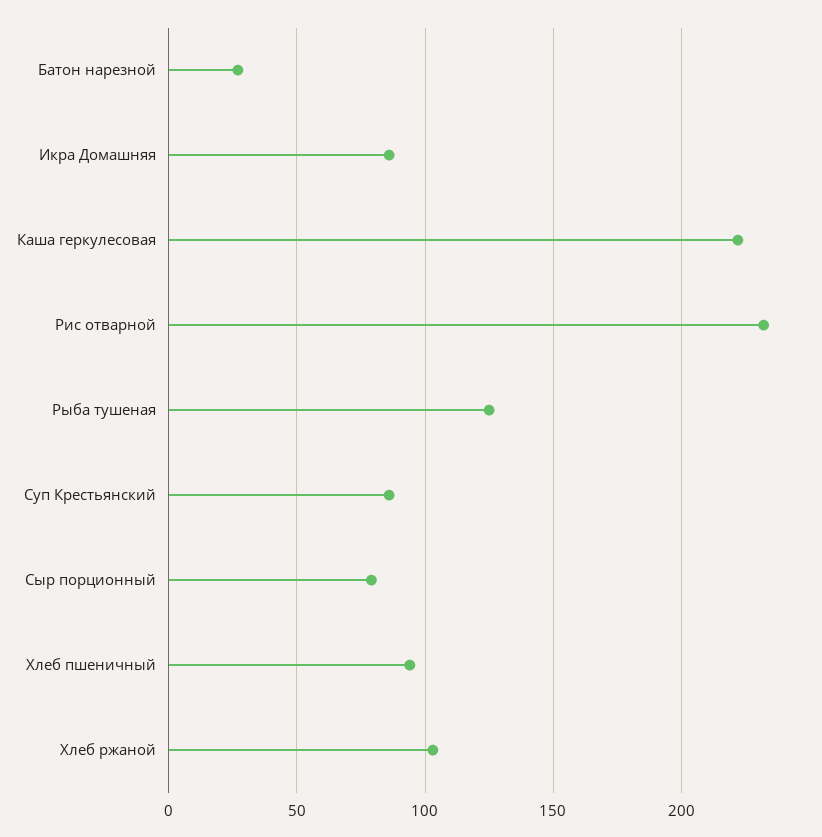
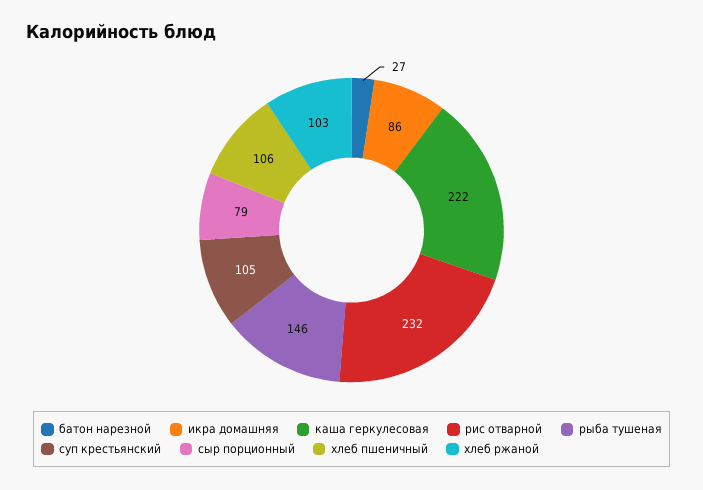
Рыба тушеная: 125 -> 146
Суп Крестьянский: 85 -> 105
Хлеб пшеничный: 95 -> 106

